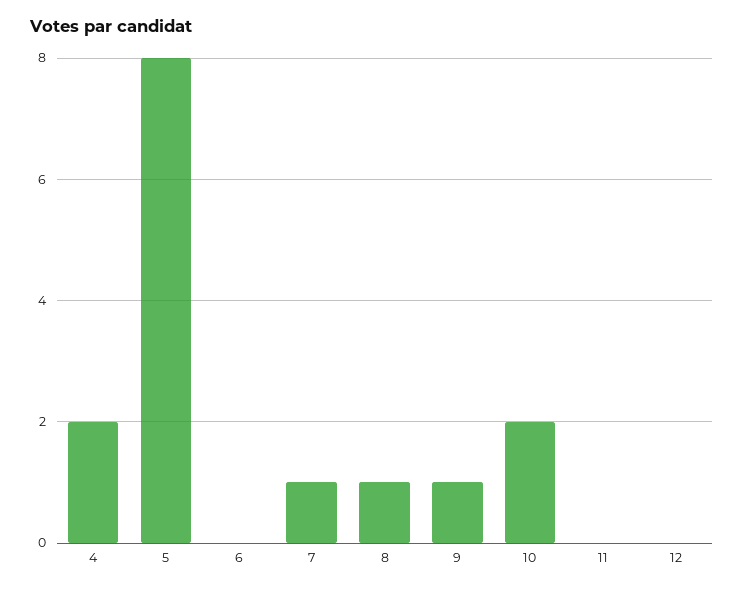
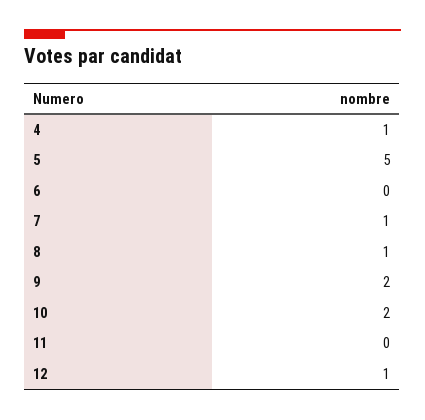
4: 2 -> 1
5: 8 -> 5
9: 1 -> 2
12: 0 -> 1

